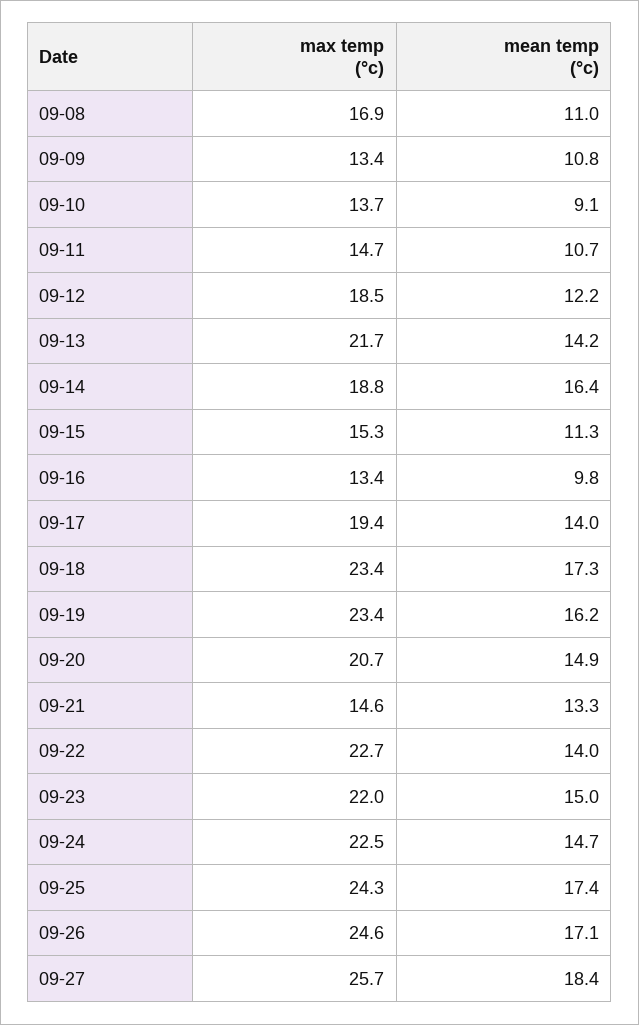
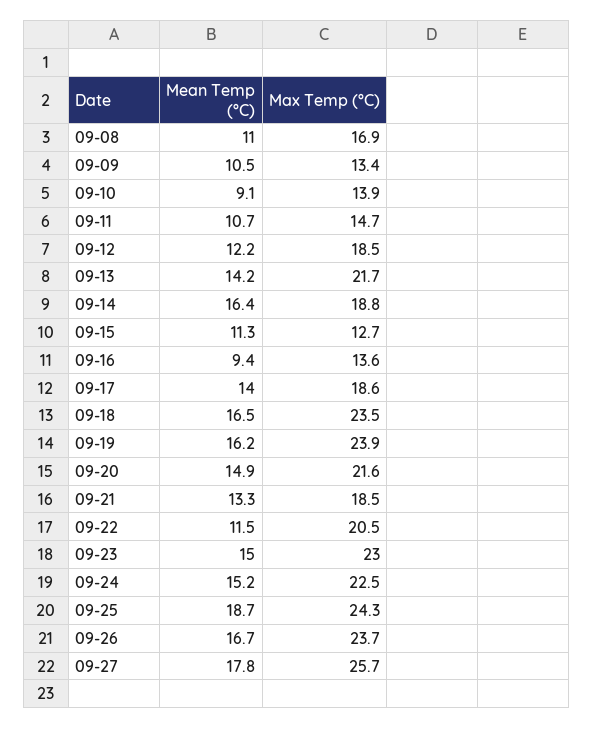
mean temp (°c), 09-09: 10.8 -> 10.5
max temp (°c), 09-10: 13.7 -> 13.9
max temp (°c), 09-15: 15.3 -> 12.7
max temp (°c), 09-16: 13.4 -> 13.6
mean temp (°c), 09-16: 9.8 -> 9.4
max temp (°c), 09-17: 19.4 -> 18.6
max temp (°c), 09-18: 23.4 -> 23.5
mean temp (°c), 09-18: 17.3 -> 16.5
max temp (°c), 09-19: 23.4 -> 23.9
max temp (°c), 09-20: 20.7 -> 21.6
max temp (°c), 09-21: 14.6 -> 18.5
max temp (°c), 09-22: 22.7 -> 20.5
mean temp (°c), 09-22: 14 -> 11.5
max temp (°c), 09-23: 22 -> 23
mean temp (°c), 09-24: 14.7 -> 15.2
mean temp (°c), 09-25: 17.4 -> 18.7
max temp (°c), 09-26: 24.6 -> 23.7
mean temp (°c), 09-26: 17.1 -> 16.7
mean temp (°c), 09-27: 18.4 -> 17.8

